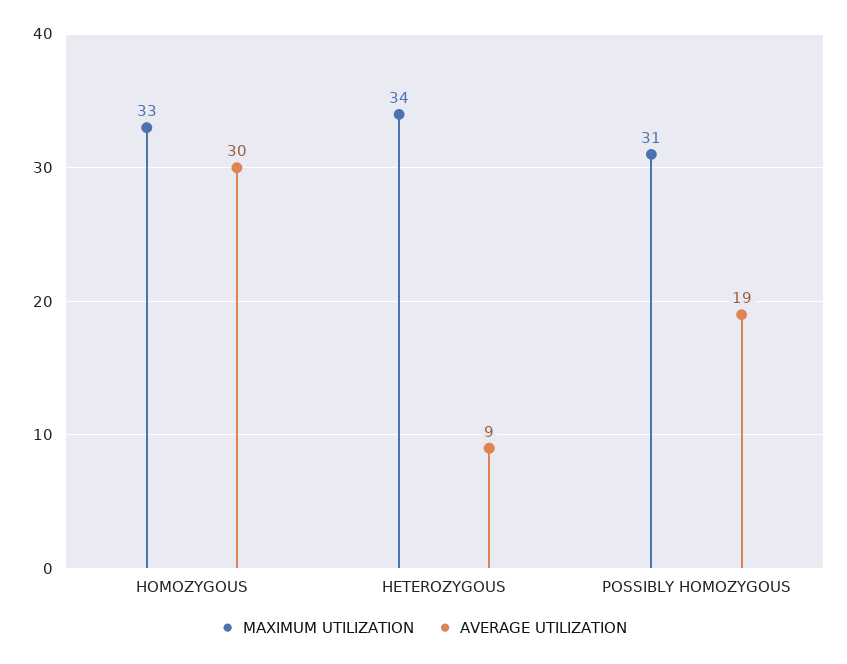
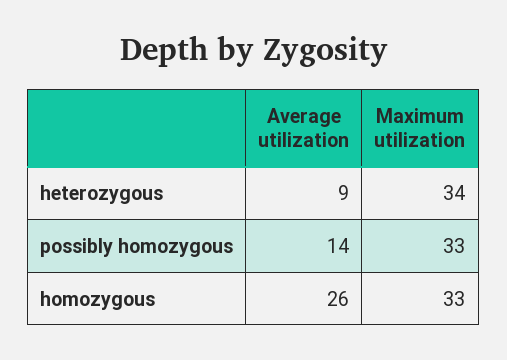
AVERAGE UTILIZATION, HOMOZYGOUS: 30 -> 26
MAXIMUM UTILIZATION, POSSIBLY HOMOZYGOUS: 31 -> 33
AVERAGE UTILIZATION, POSSIBLY HOMOZYGOUS: 19 -> 14

